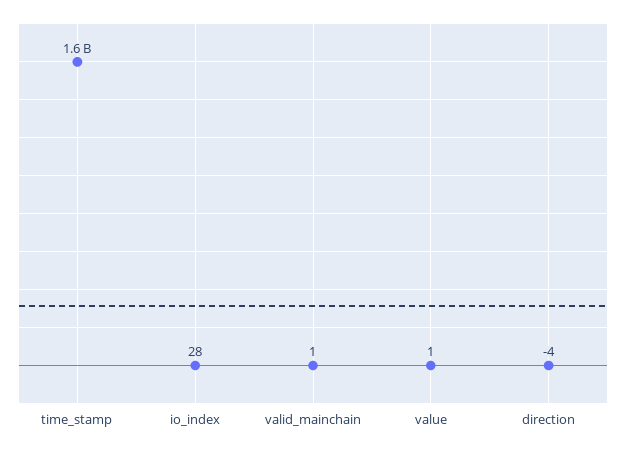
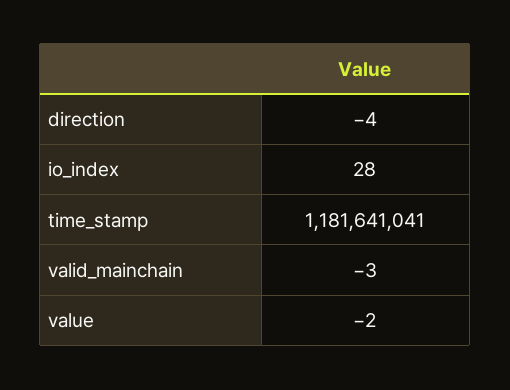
time_stamp: 1600000000 -> 1181641041
valid_mainchain: 1 -> -3
value: 1 -> -2

